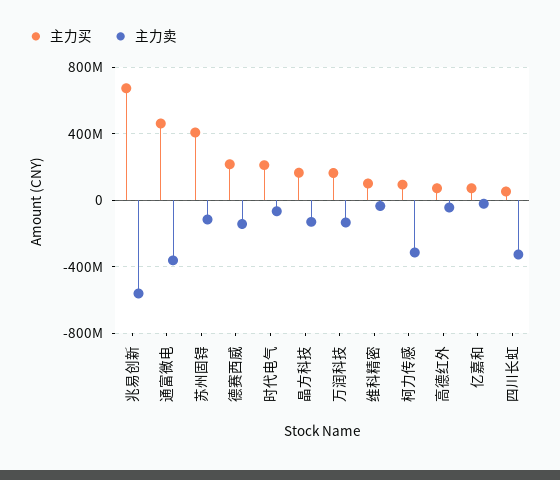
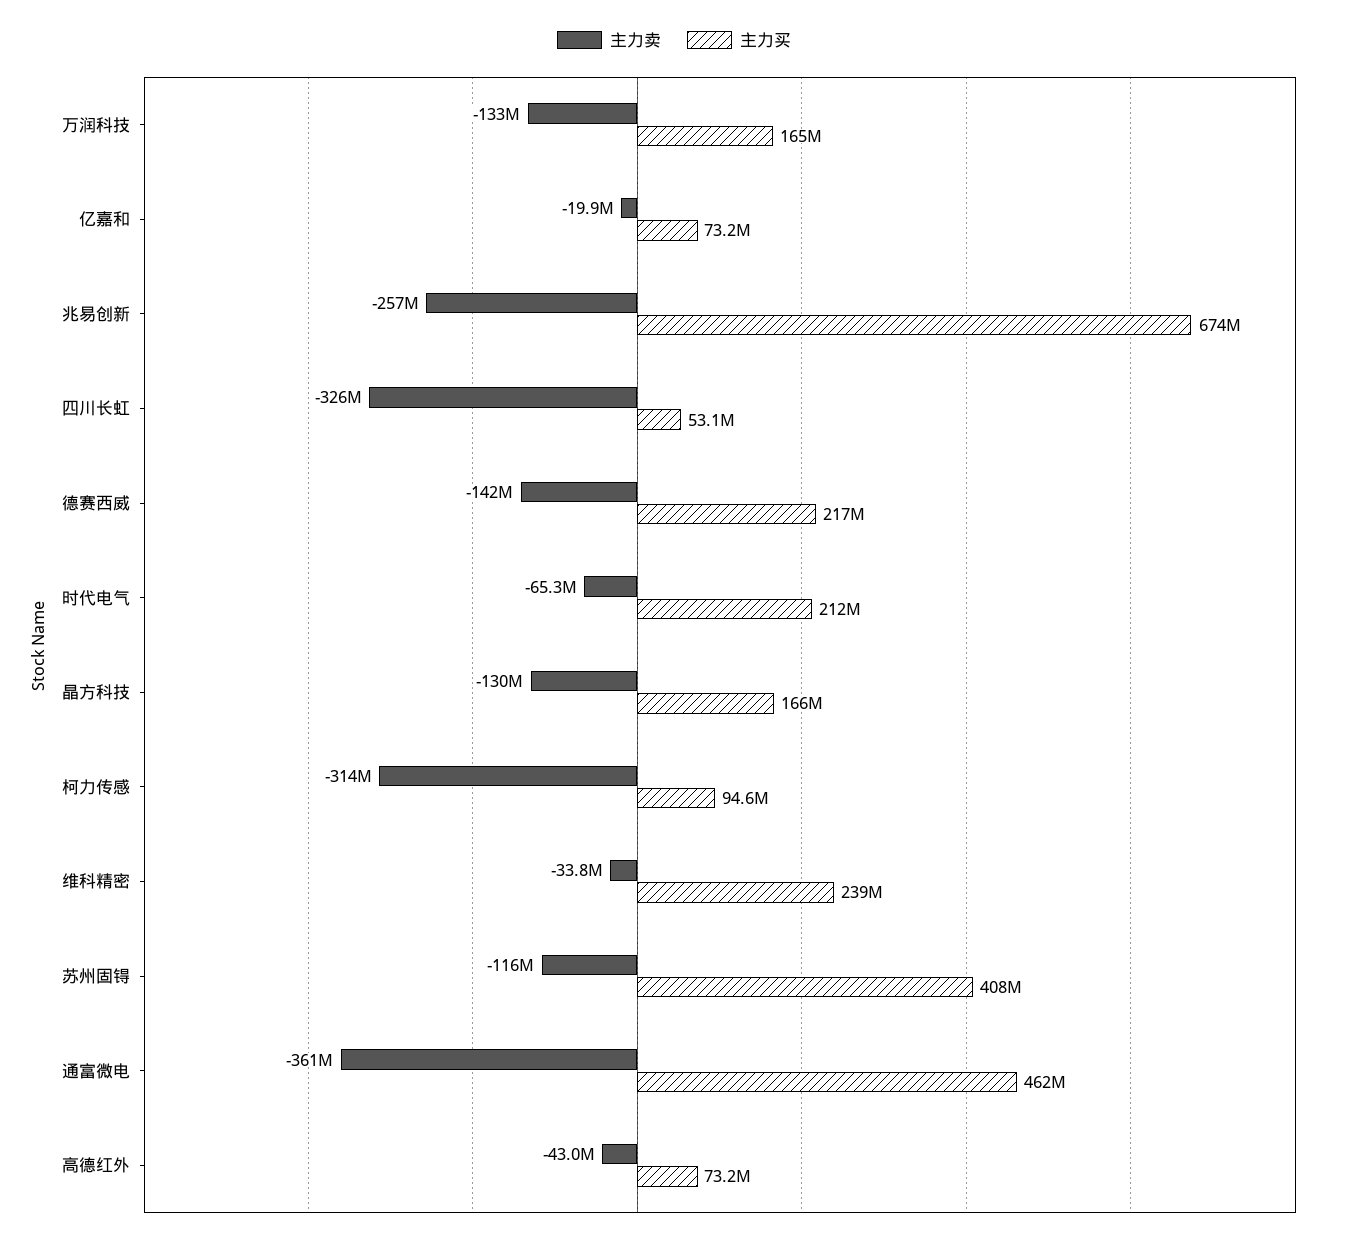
主力卖, 兆易创新: -550000000 -> -257000000
主力买, 维科精密: 100000000 -> 239000000

